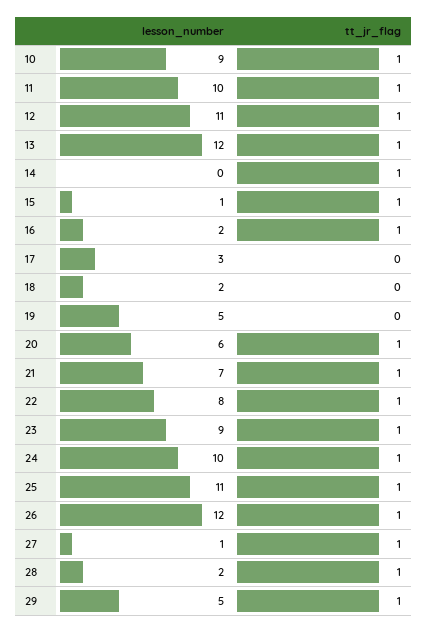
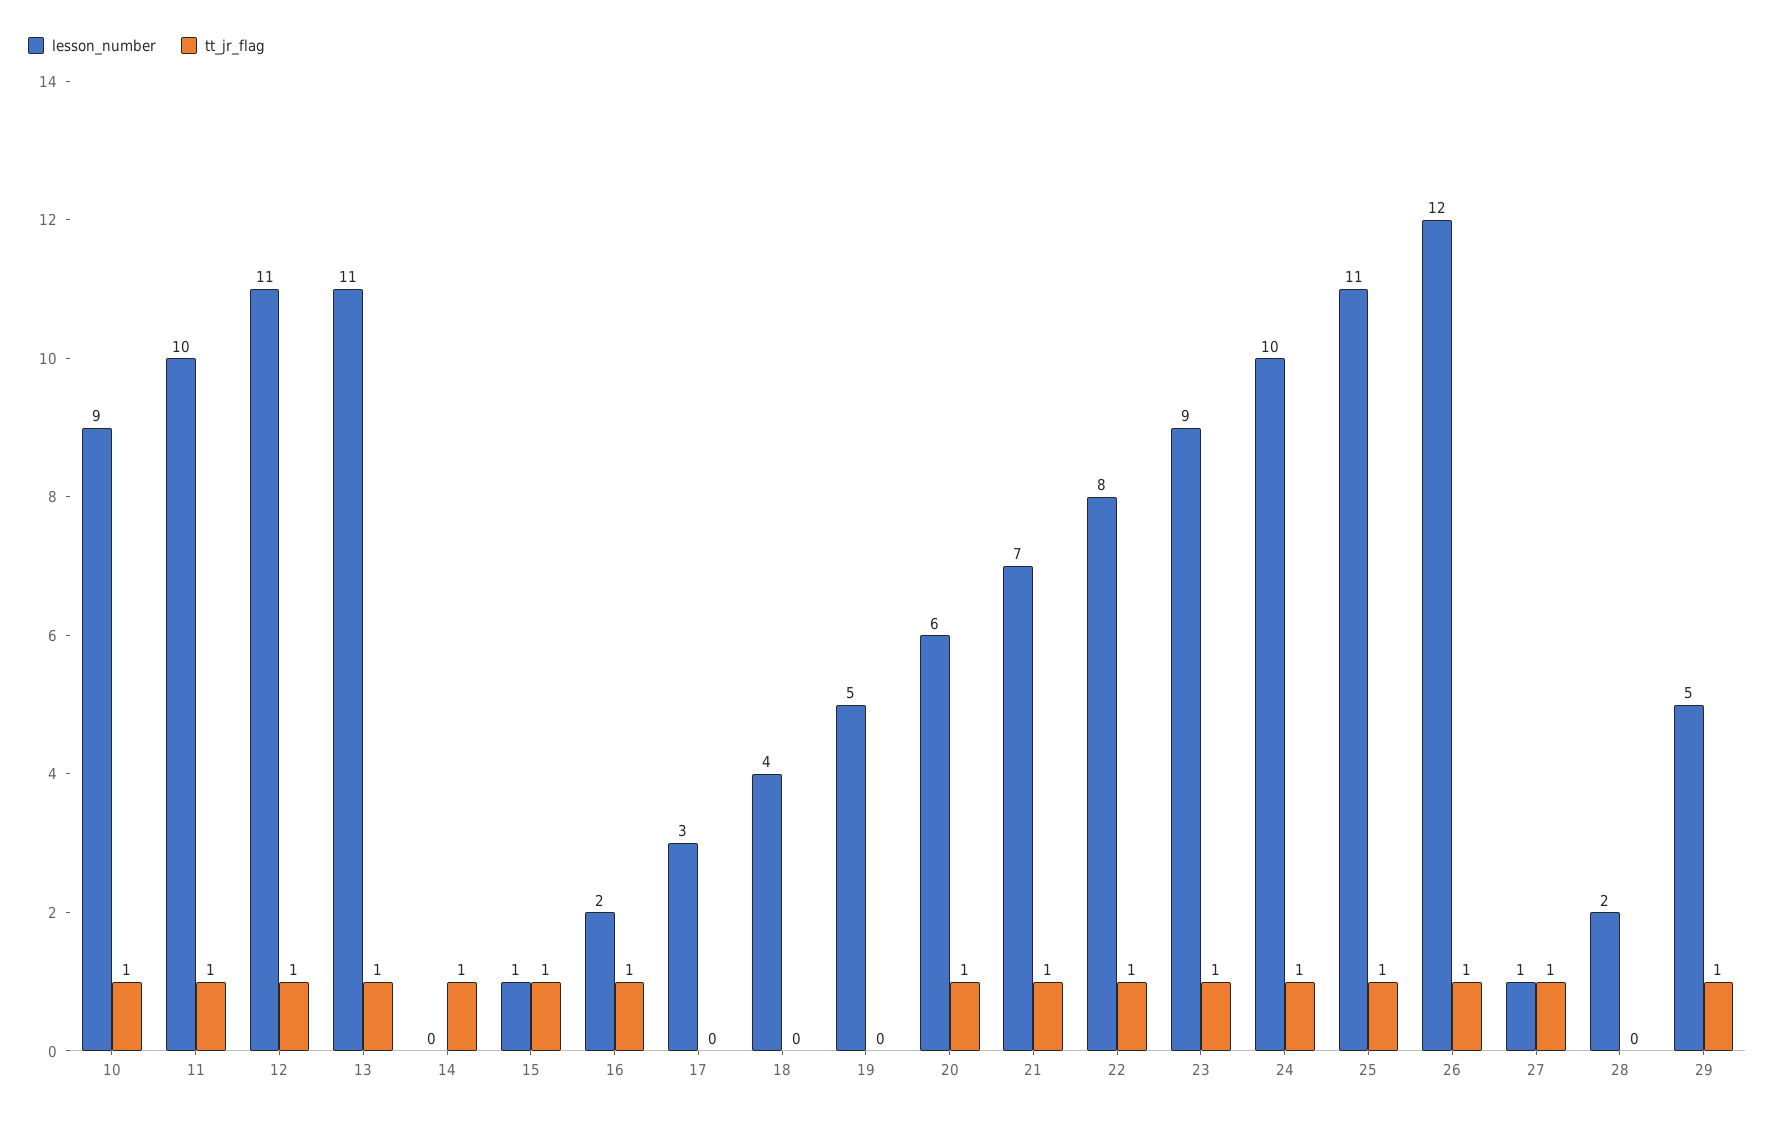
lesson_number, 13: 12 -> 11
lesson_number, 18: 2 -> 4
tt_jr_flag, 28: 1 -> 0

